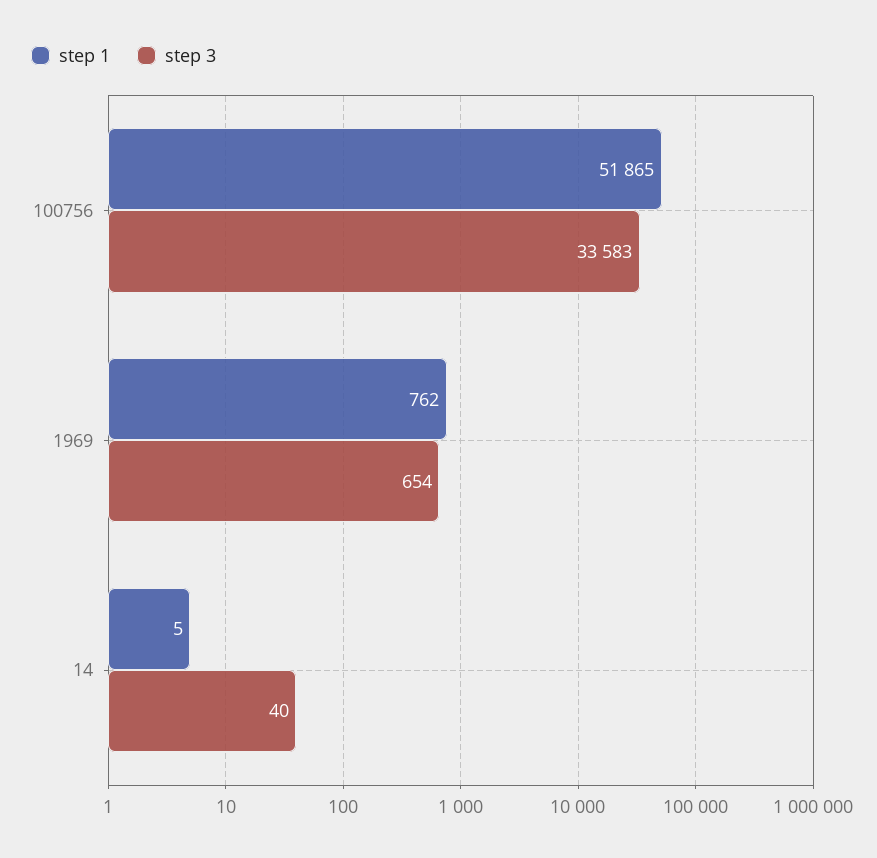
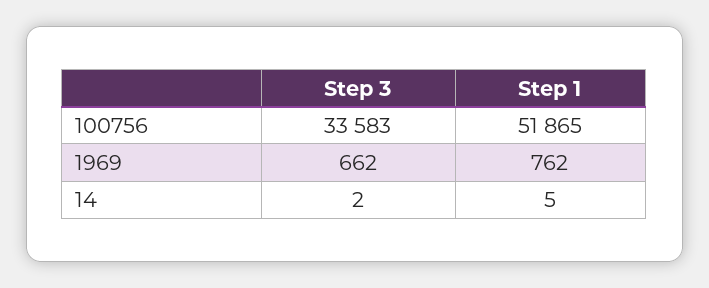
step 3, 1969: 654 -> 662
step 3, 14: 40 -> 2

